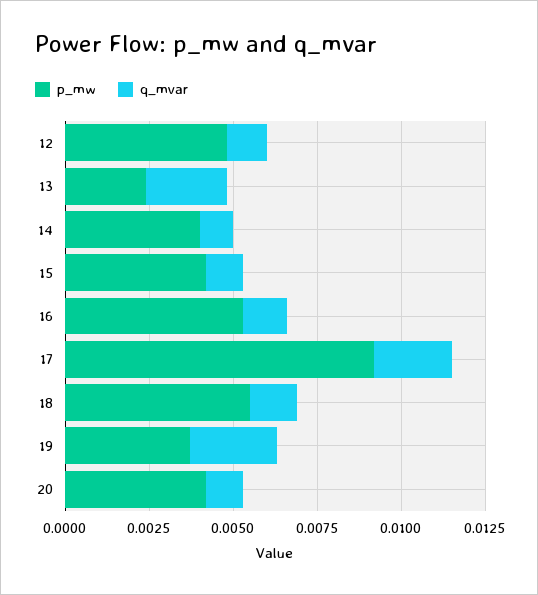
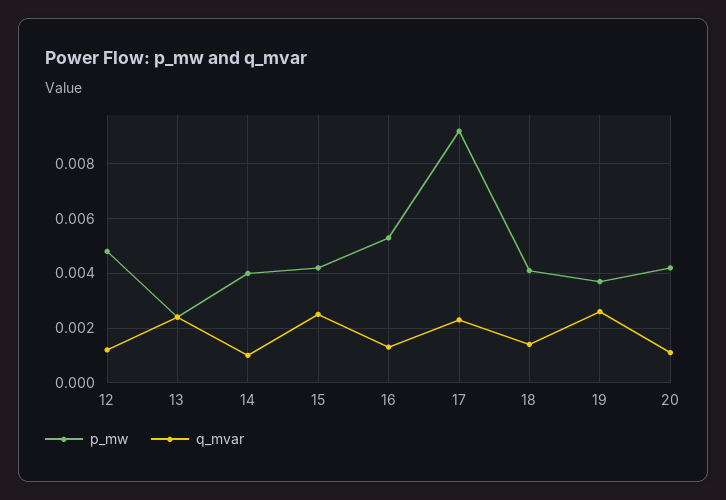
q_mvar, 15: 0.001 -> 0.0025
p_mw, 18: 0.0055 -> 0.004

